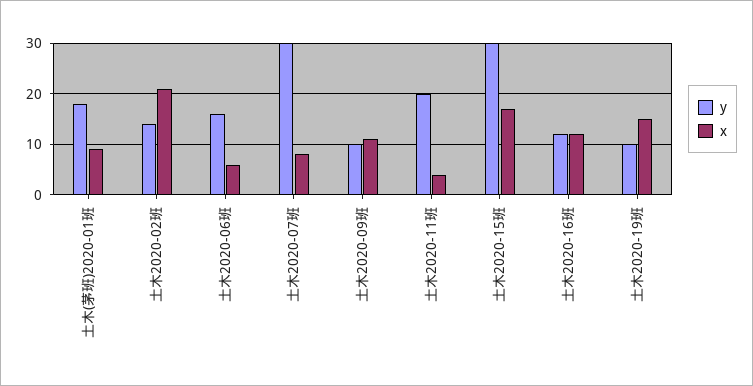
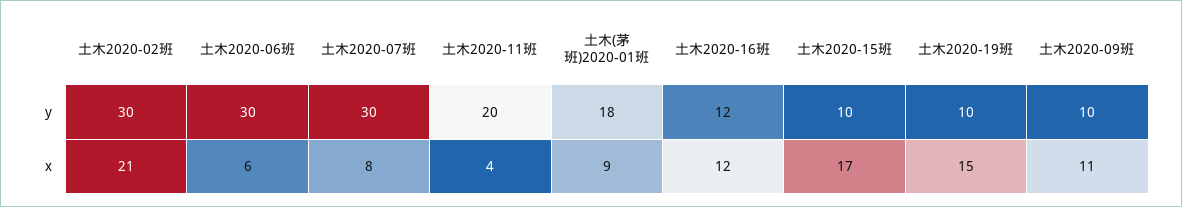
y, 土木2020-02班: 15 -> 30
y, 土木2020-06班: 15 -> 30
y, 土木2020-15班: 30 -> 10

